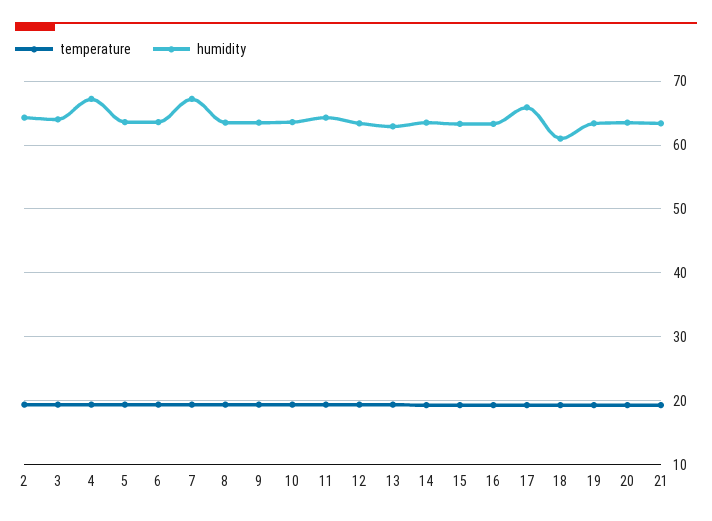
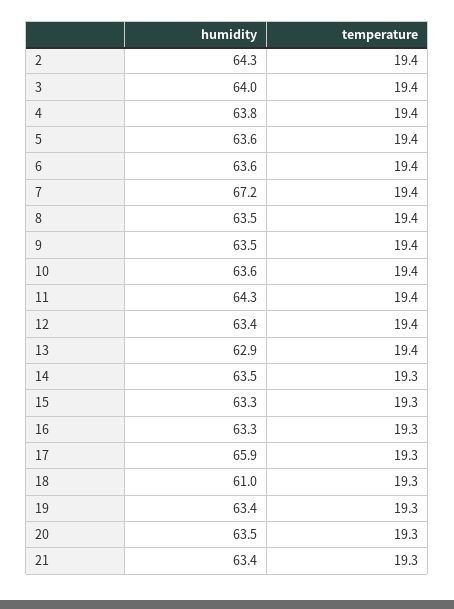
humidity, 4: 67 -> 63.8

